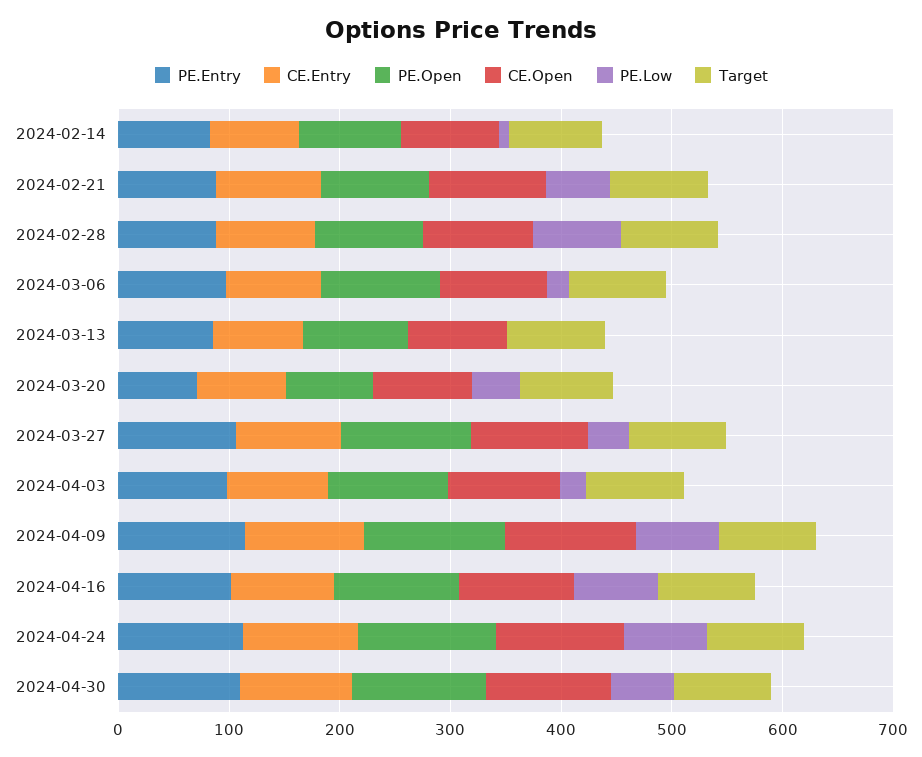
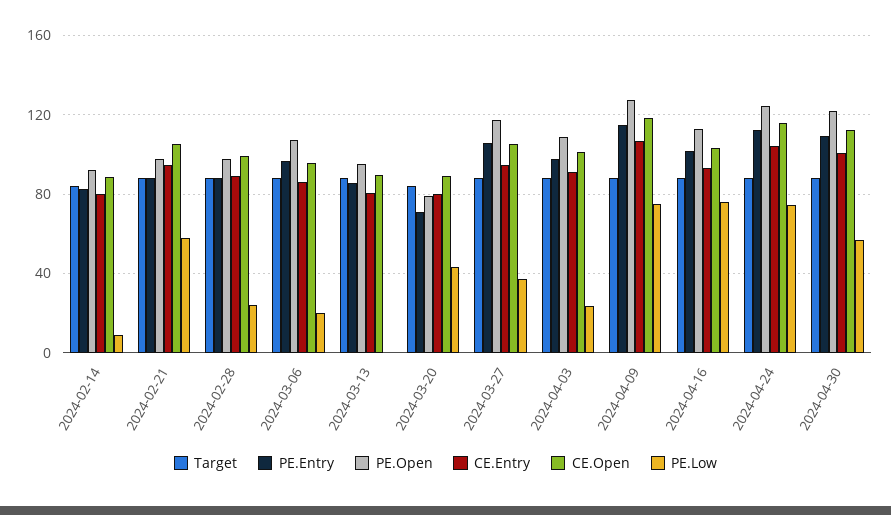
PE.Low, 2024-02-28: 80 -> 25

